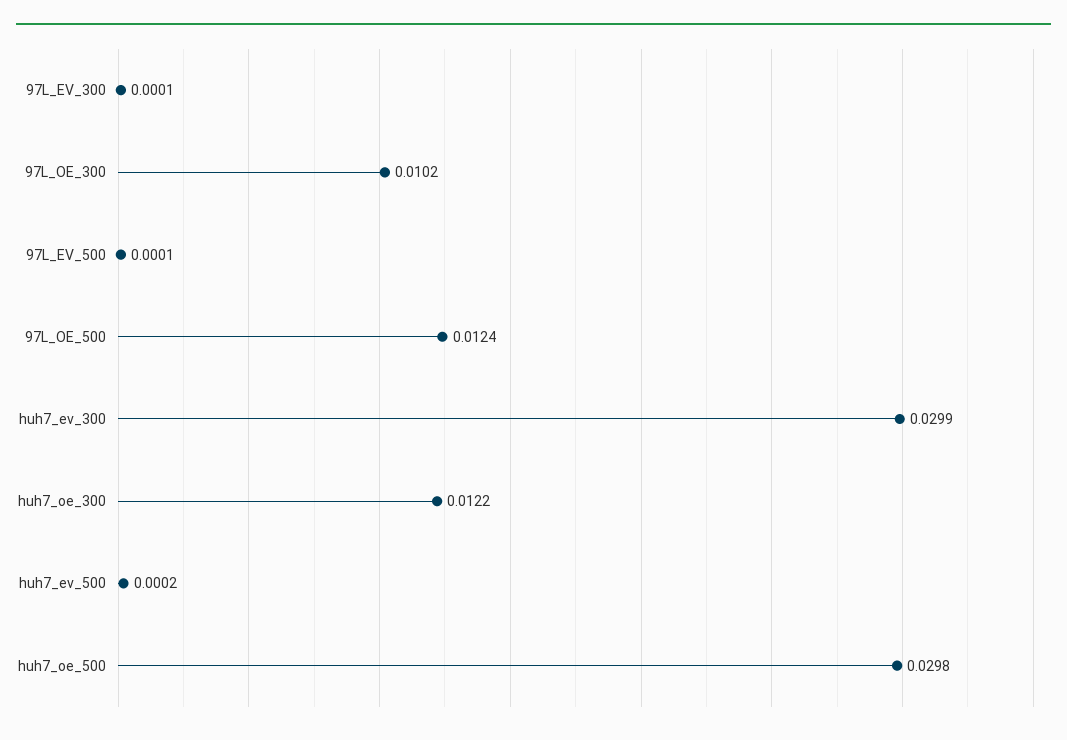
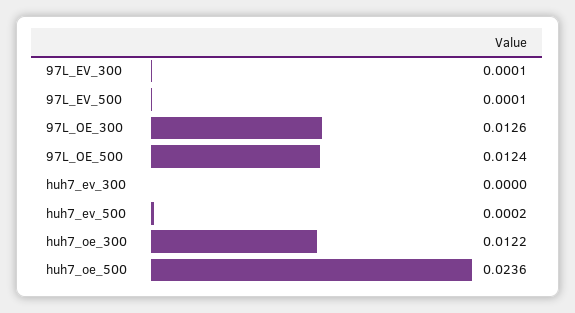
97L_OE_300: 0.0102 -> 0.0126
huh7_ev_300: 0.0299 -> 0
huh7_oe_500: 0.0298 -> 0.0236

